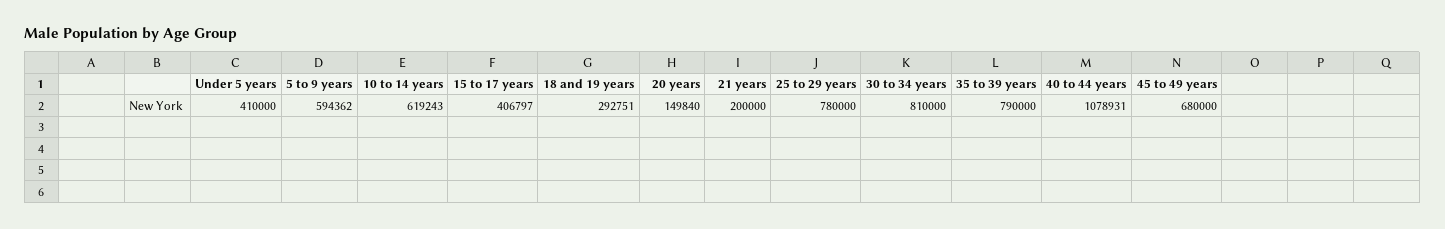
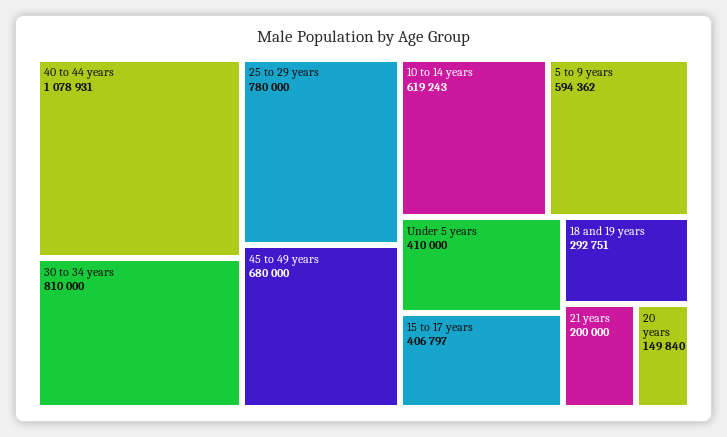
35 to 39 years: 790000 -> none

